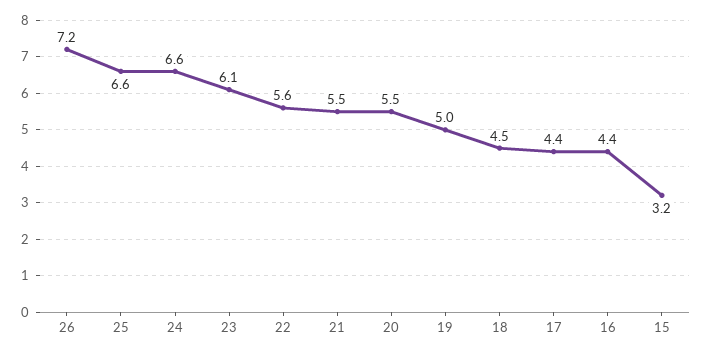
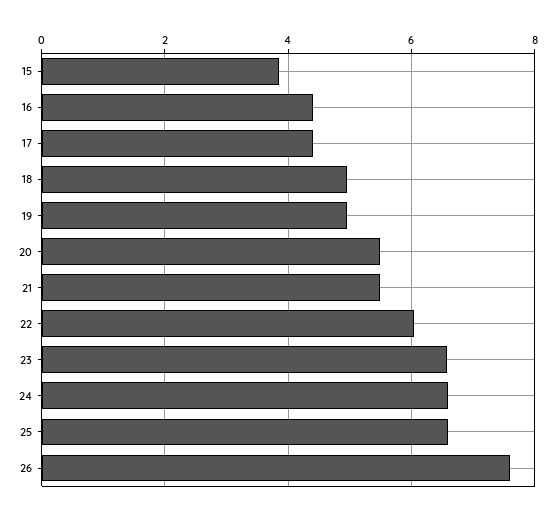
26: 7.2 -> 7.6
23: 6.1 -> 6.6
22: 5.6 -> 6
18: 4.5 -> 5
15: 3.2 -> 3.8

